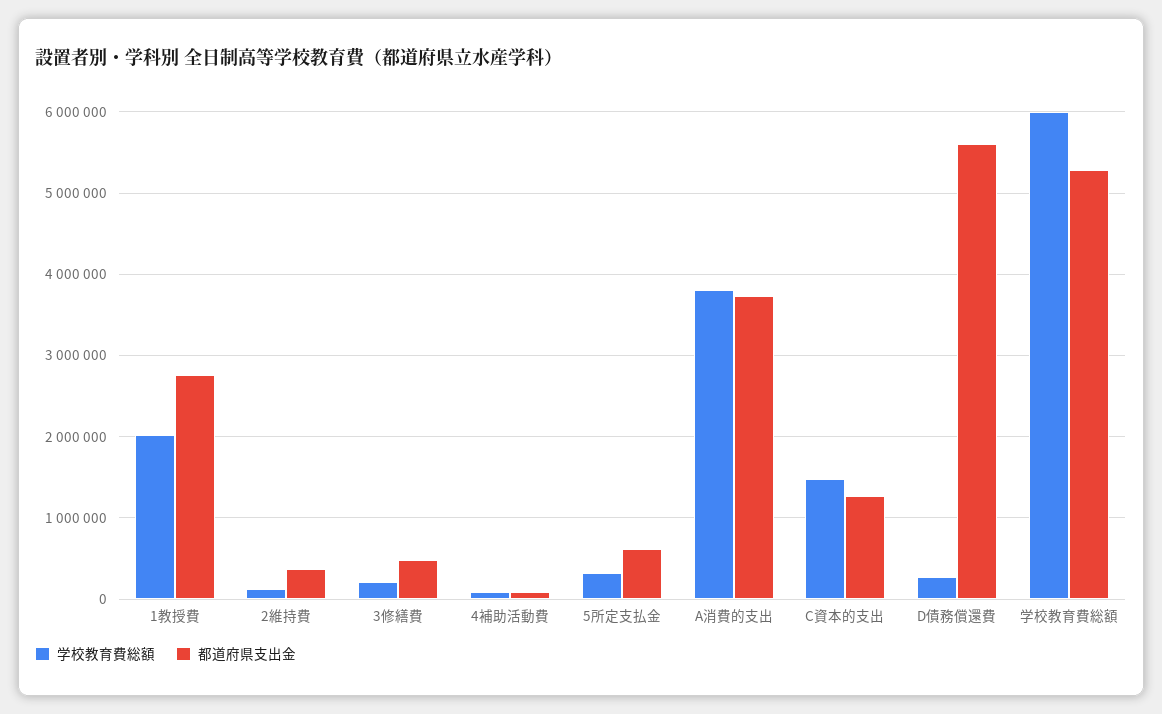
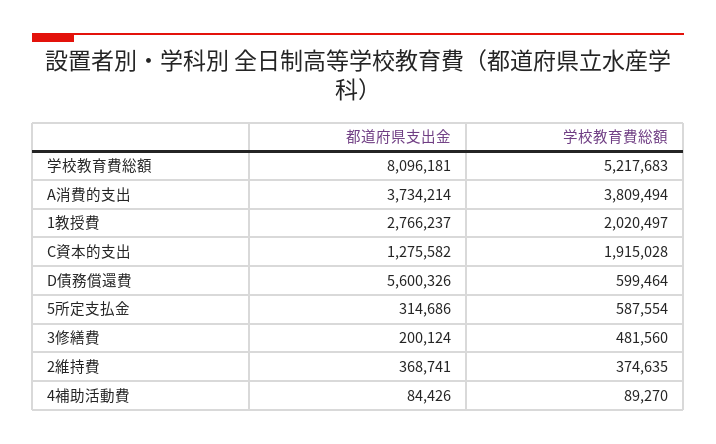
学校教育費総額, 2維持費: 100000 -> 374635
学校教育費総額, 3修繕費: 200000 -> 481560
都道府県支出金, 3修繕費: 500000 -> 200124
学校教育費総額, 5所定支払金: 300000 -> 587554
都道府県支出金, 5所定支払金: 600000 -> 314686
学校教育費総額, C資本的支出: 1500000 -> 1915028
学校教育費総額, D債務償還費: 300000 -> 599464
学校教育費総額, 学校教育費総額: 6000000 -> 5217683
都道府県支出金, 学校教育費総額: 5300000 -> 8096181

